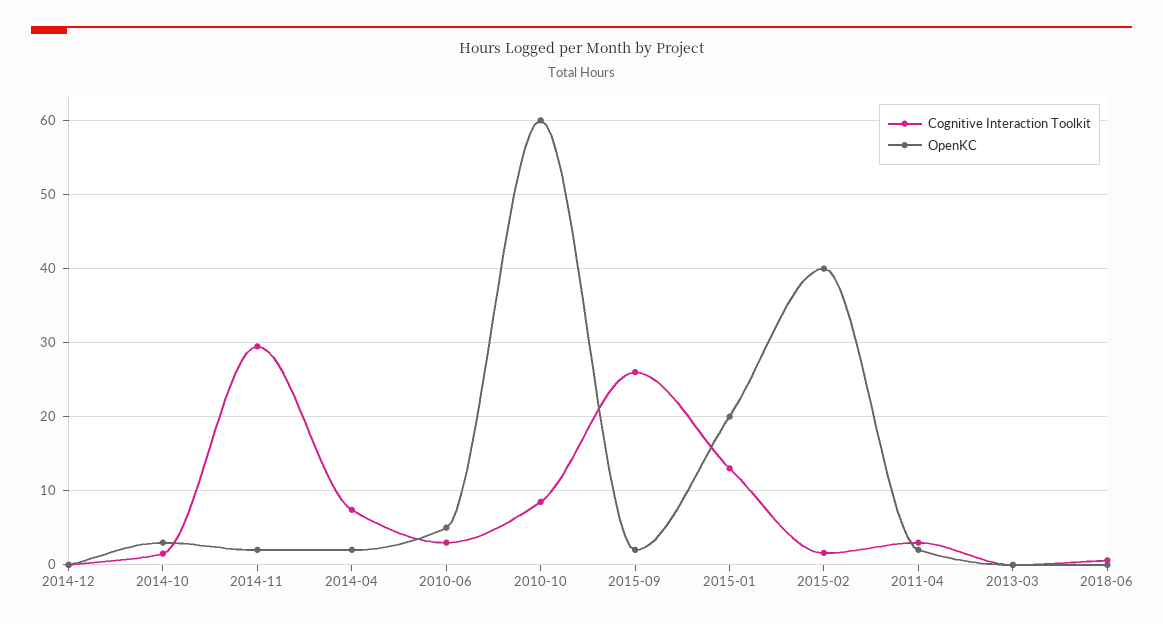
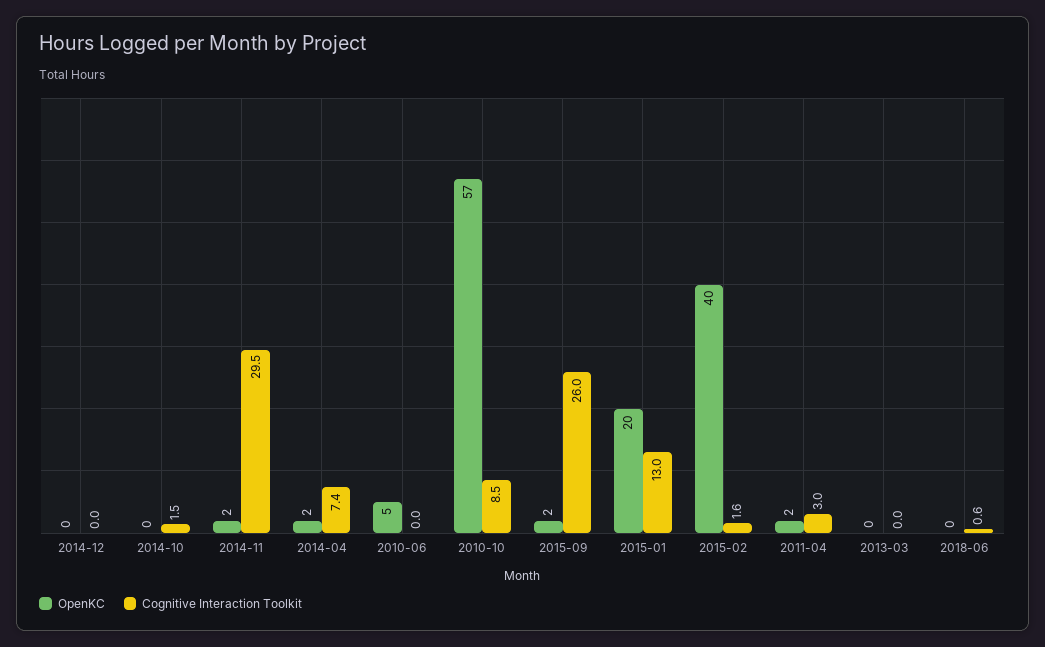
OpenKC, 2014-10: 3 -> 0
Cognitive Interaction Toolkit, 2010-06: 3 -> 0
OpenKC, 2010-10: 60 -> 57

